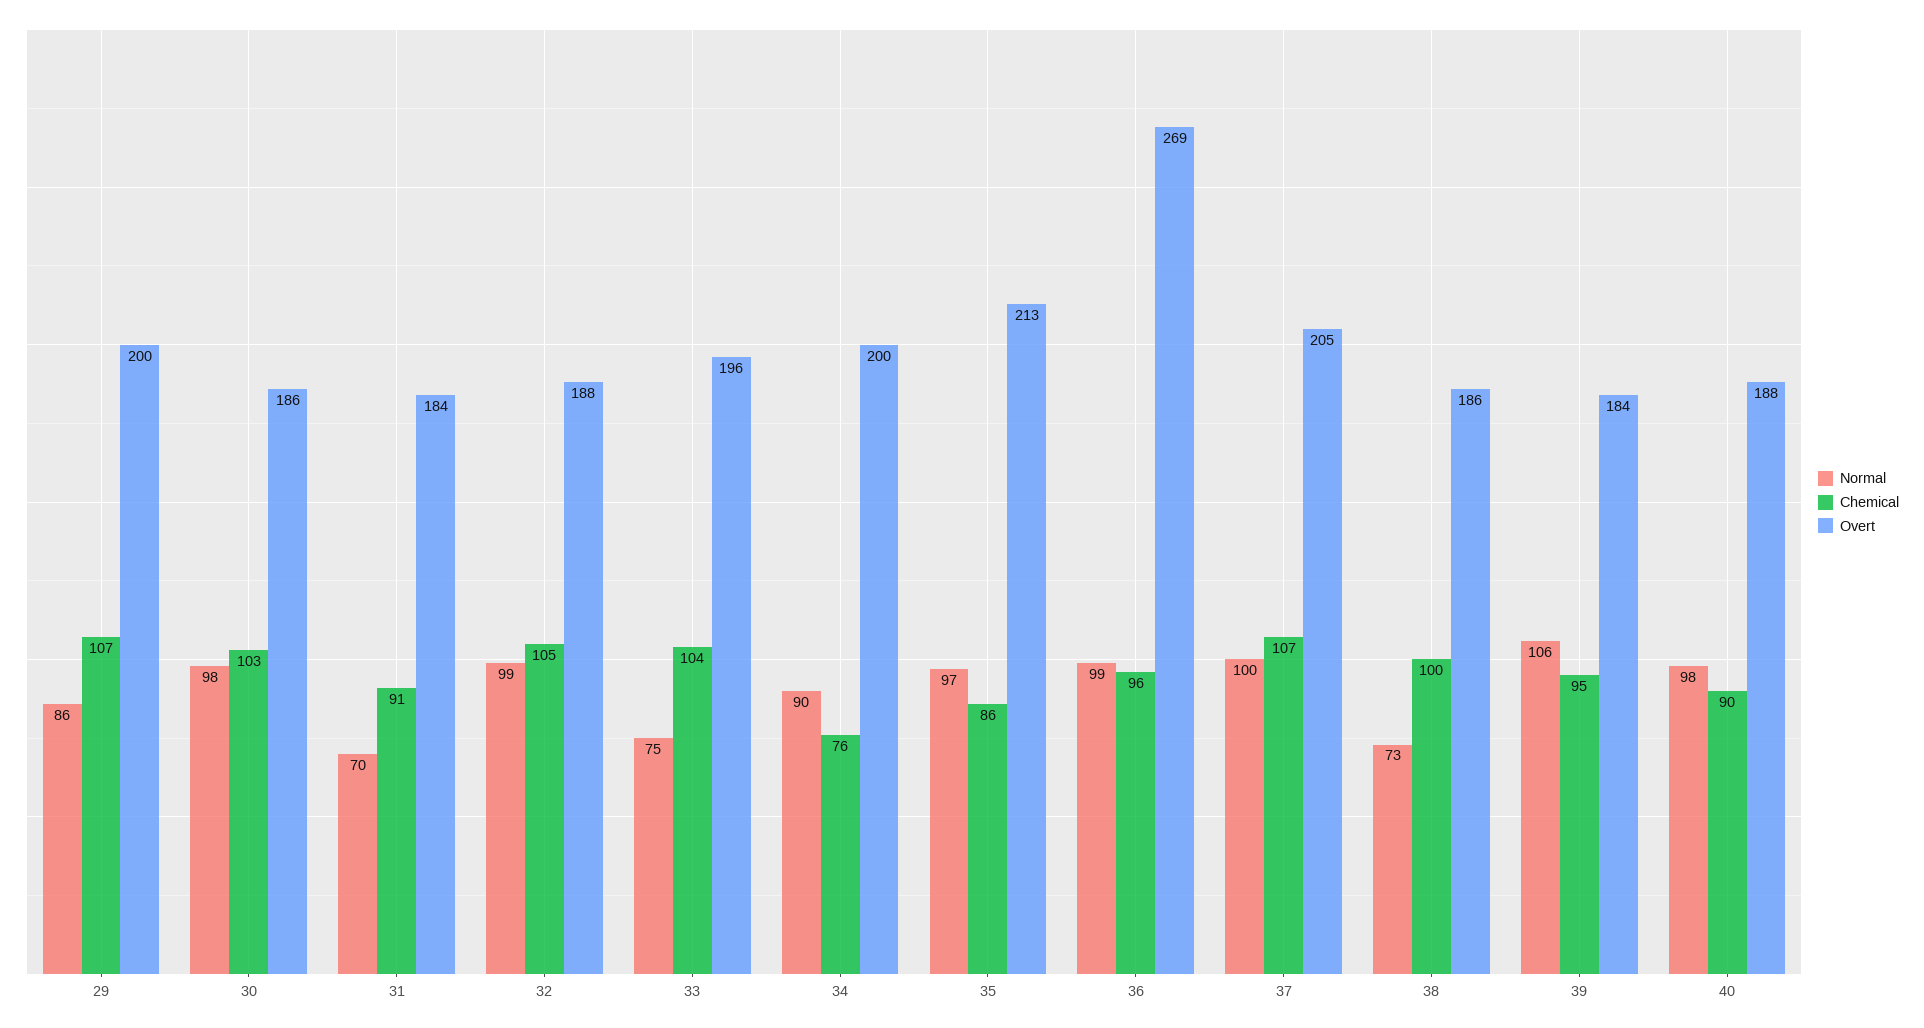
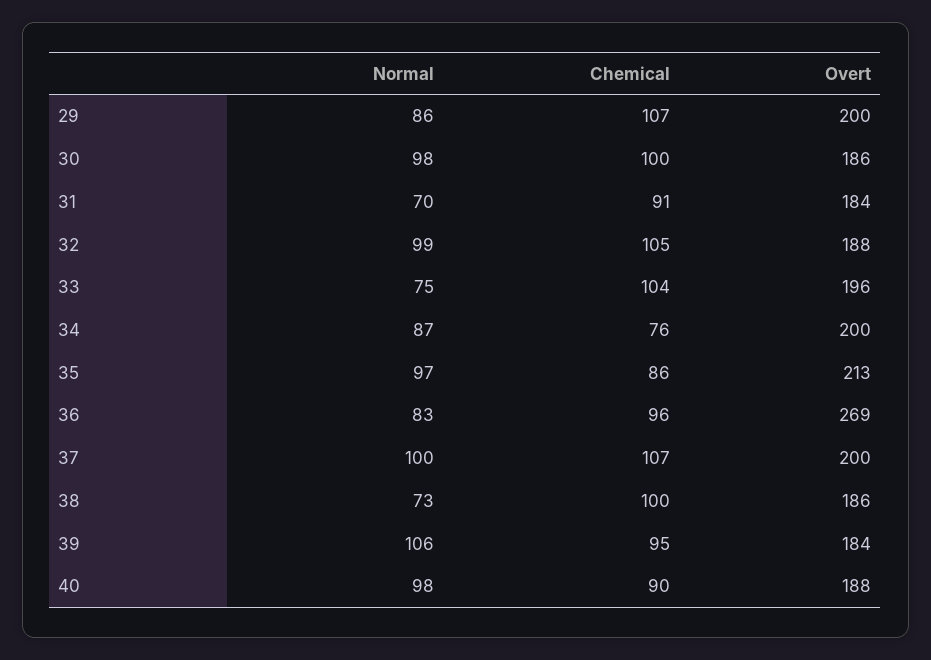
Chemical, 30: 103 -> 100
Normal, 34: 90 -> 87
Normal, 36: 99 -> 83
Overt, 37: 205 -> 200

